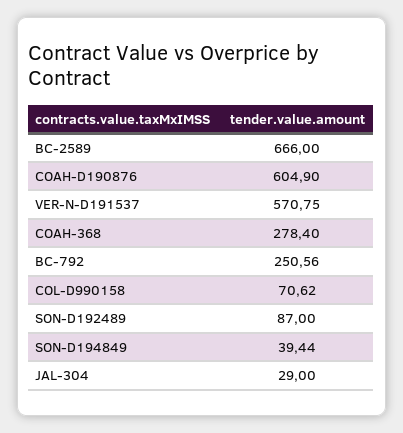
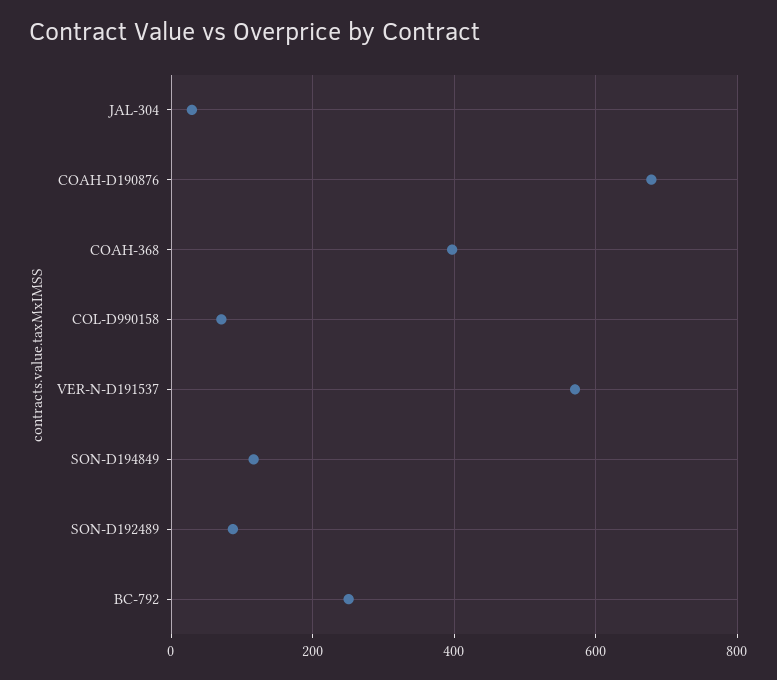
BC-2589: 666 -> none
COAH-D190876: 604.9 -> 680
COAH-368: 278.4 -> 400
SON-D194849: 39.44 -> 120

